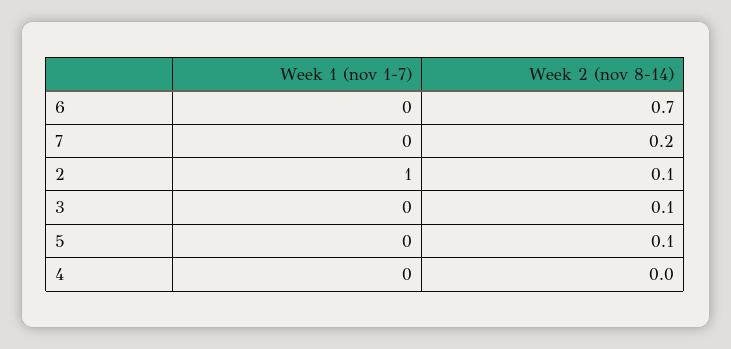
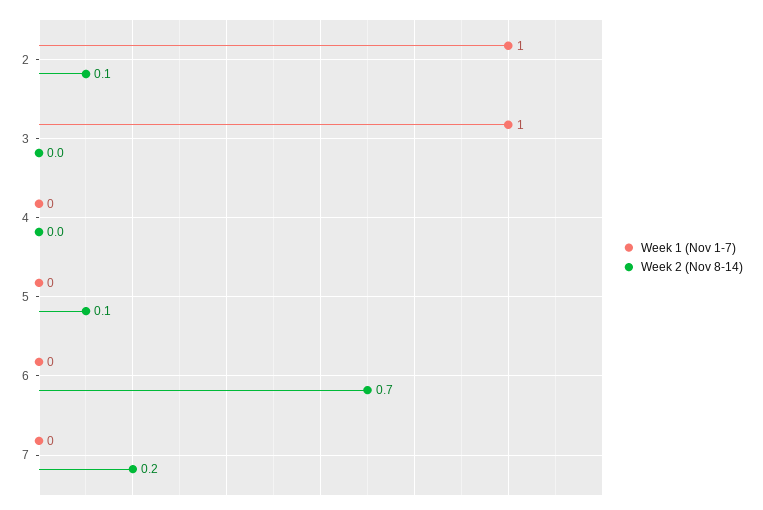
Week 1 (nov 1-7), 3: 0 -> 1
Week 2 (nov 8-14), 3: 0.1 -> 0

